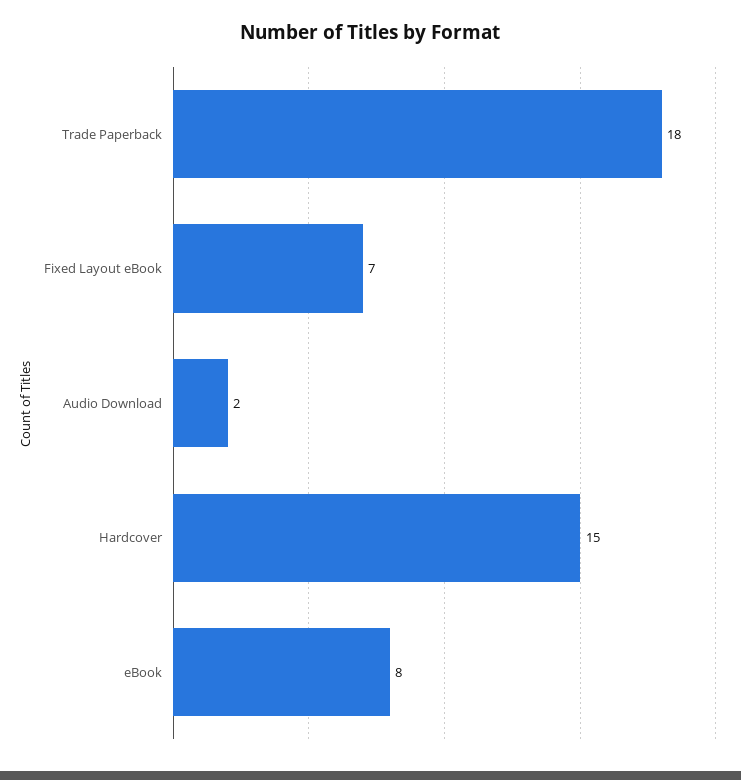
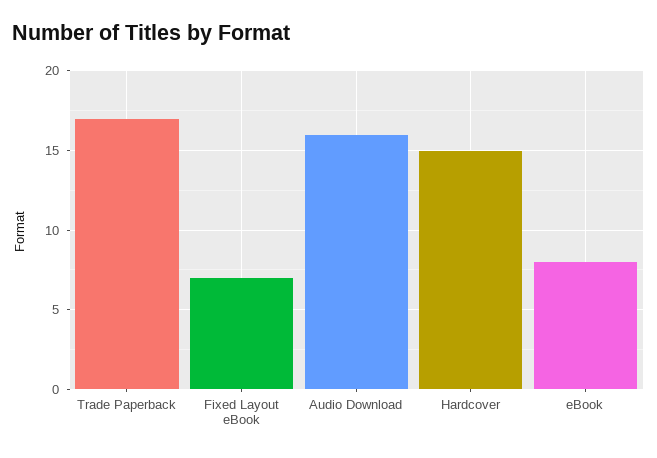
Trade Paperback: 18 -> 17
Audio Download: 2 -> 16

